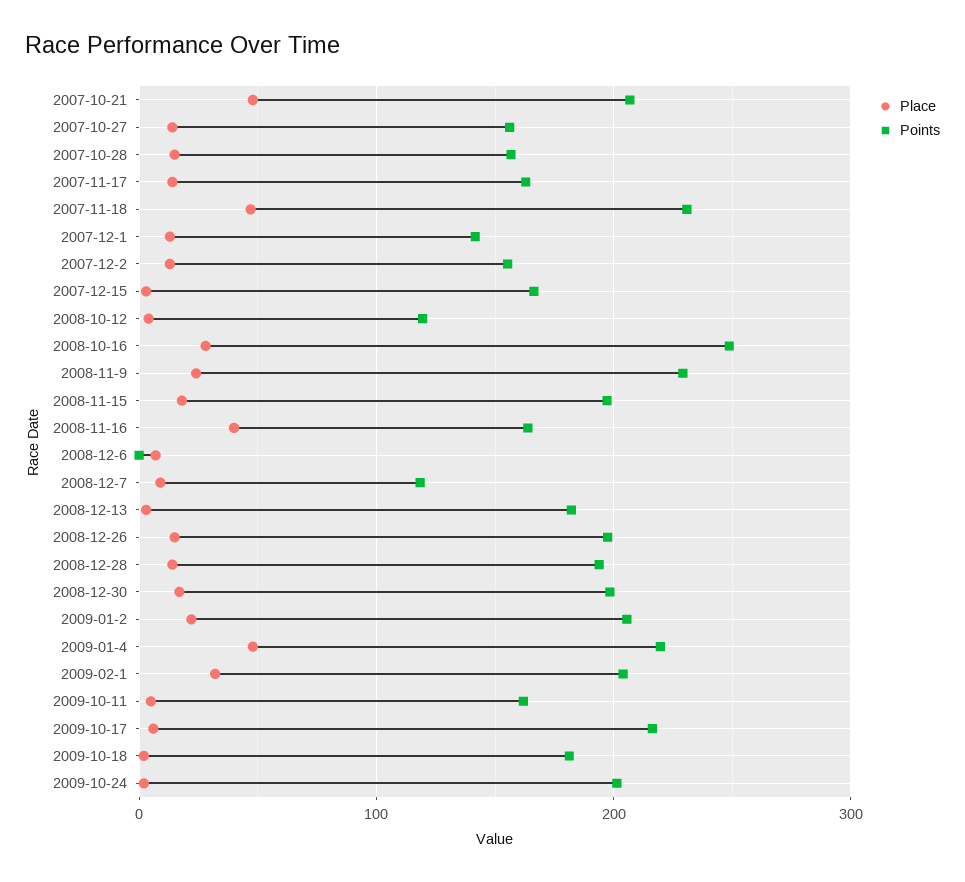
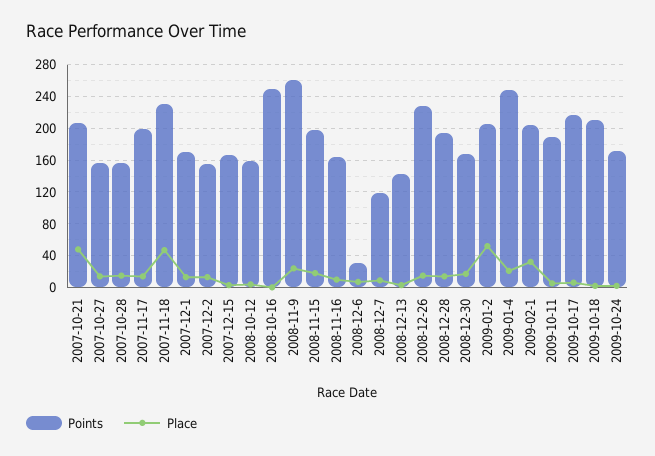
Points, 2007-11-17: 160 -> 200
Points, 2007-12-1: 140 -> 170
Points, 2008-10-12: 120 -> 160
Place, 2008-10-16: 30 -> 0
Points, 2008-11-9: 230 -> 260
Place, 2008-11-16: 40 -> 10
Points, 2008-12-6: 0 -> 30
Points, 2008-12-13: 180 -> 140
Points, 2008-12-26: 200 -> 230
Points, 2008-12-30: 200 -> 170
Place, 2009-01-2: 20 -> 50
Place, 2009-01-4: 50 -> 20
Points, 2009-01-4: 220 -> 250
Points, 2009-10-11: 160 -> 190
Points, 2009-10-18: 180 -> 210
Points, 2009-10-24: 200 -> 170

